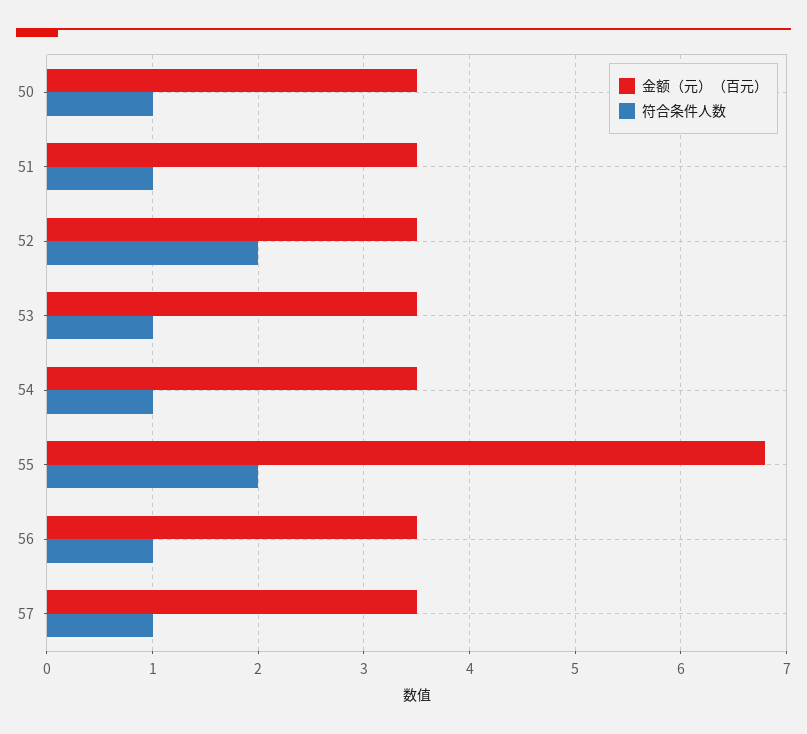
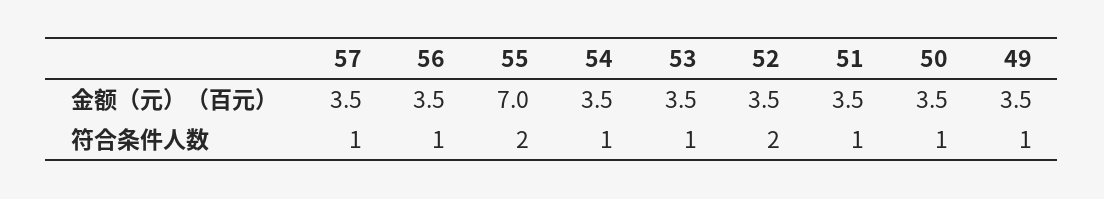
金额（元）（百元）, 55: 6.8 -> 7
金额（元）（百元）, 49: none -> 3.5
符合条件人数, 49: none -> 1

